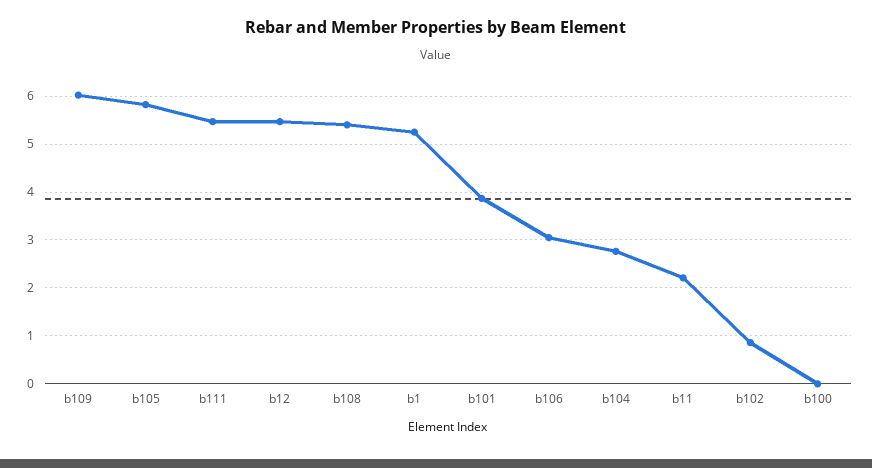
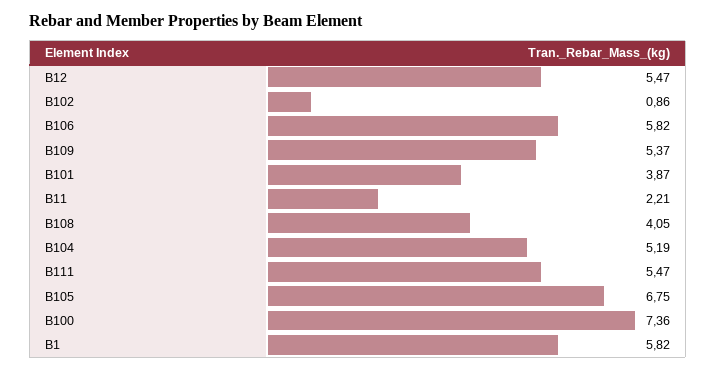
b109: 6 -> 5.37
b105: 5.8 -> 6.75
b108: 5.4 -> 4.05
b1: 5.2 -> 5.82
b106: 3 -> 5.82
b104: 2.8 -> 5.19
b100: 0 -> 7.36

